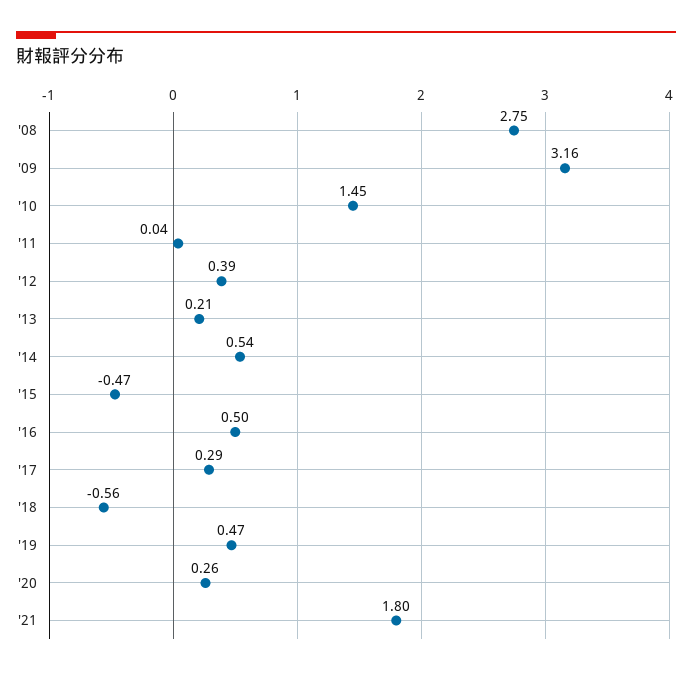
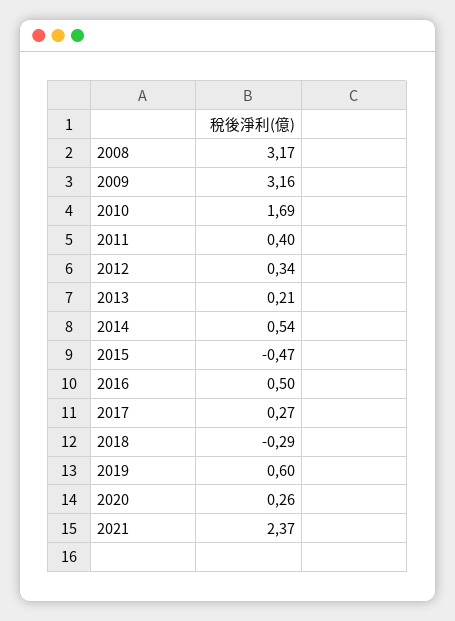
'08: 2.75 -> 3.17
'10: 1.45 -> 1.69
'11: 0.04 -> 0.4
'12: 0.39 -> 0.34
'17: 0.29 -> 0.27
'18: -0.56 -> -0.29
'19: 0.47 -> 0.6
'21: 1.8 -> 2.37

